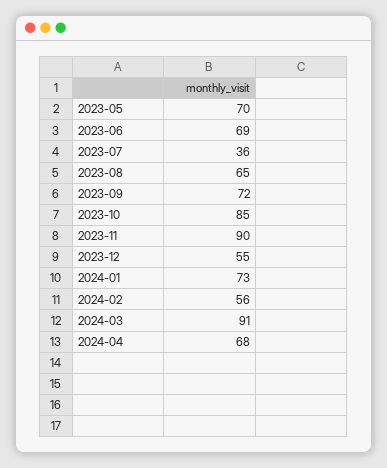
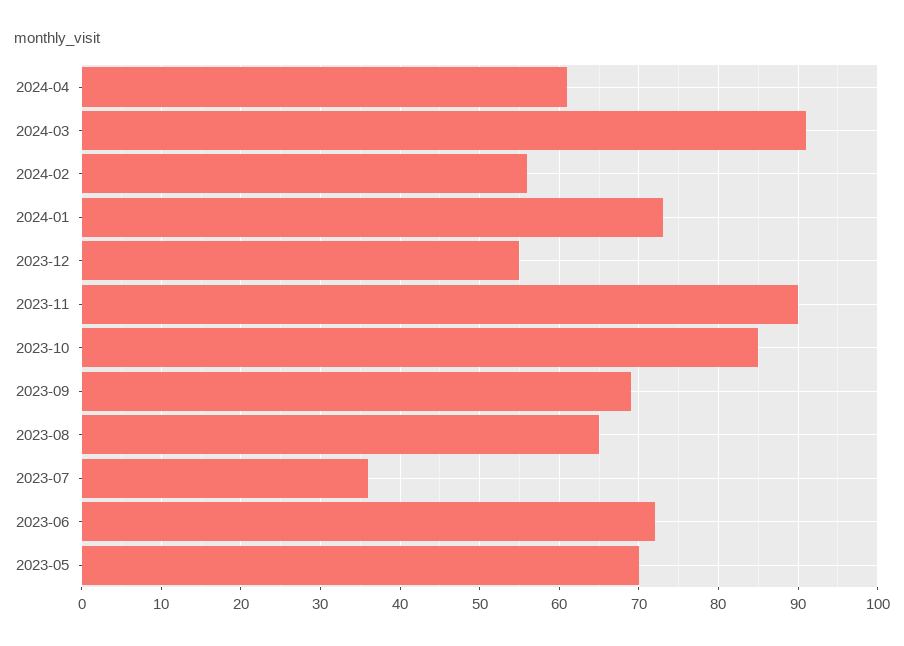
2023-06: 69 -> 72
2023-09: 72 -> 69
2024-04: 68 -> 61

